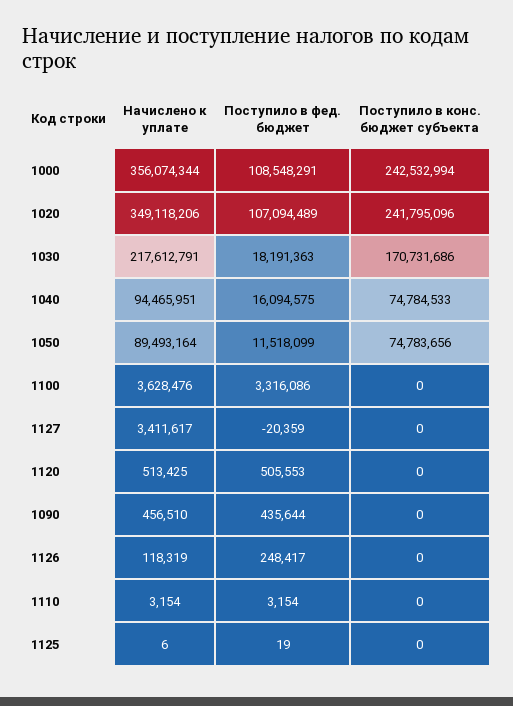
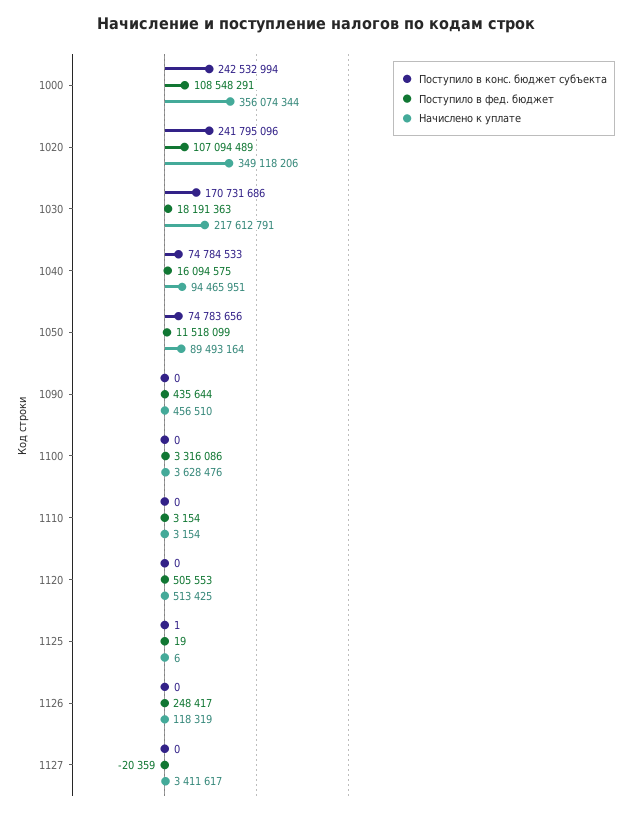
Поступило в конс. бюджет субъекта, 1125: 0 -> 1

